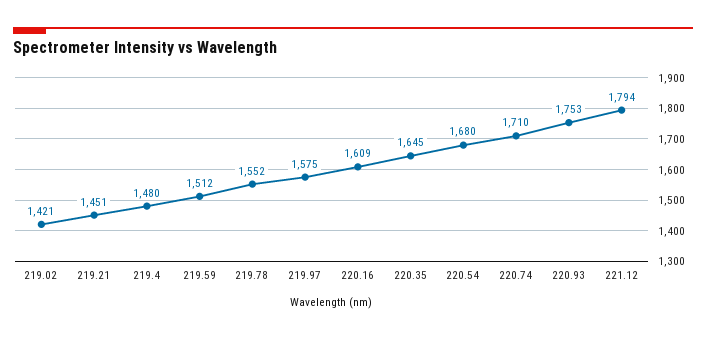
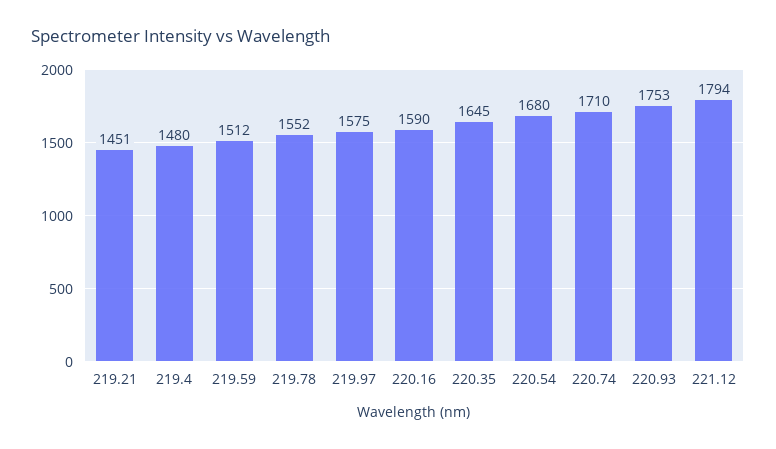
219.02: 1421 -> none
220.16: 1609 -> 1590

